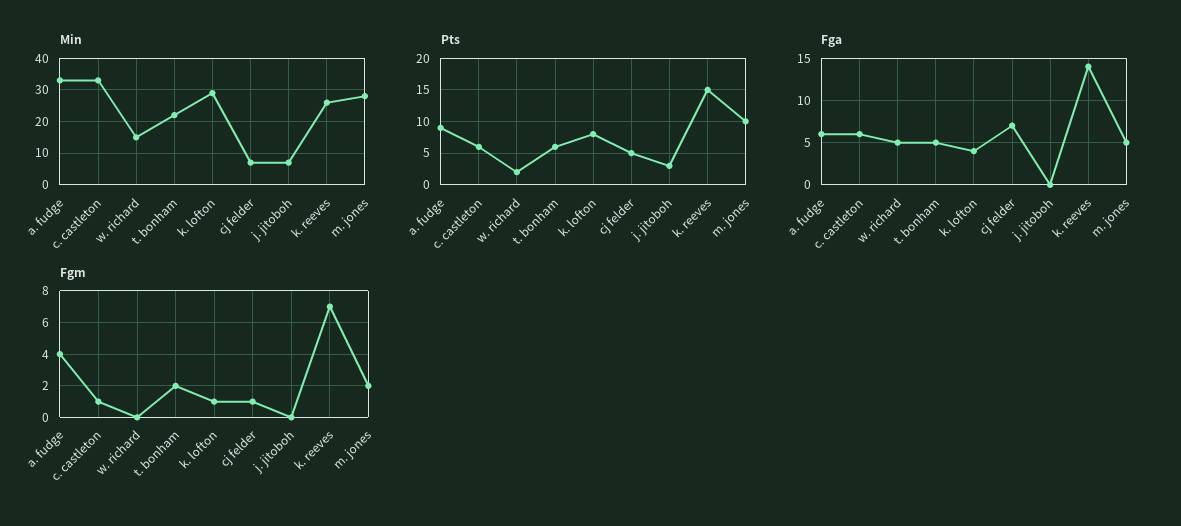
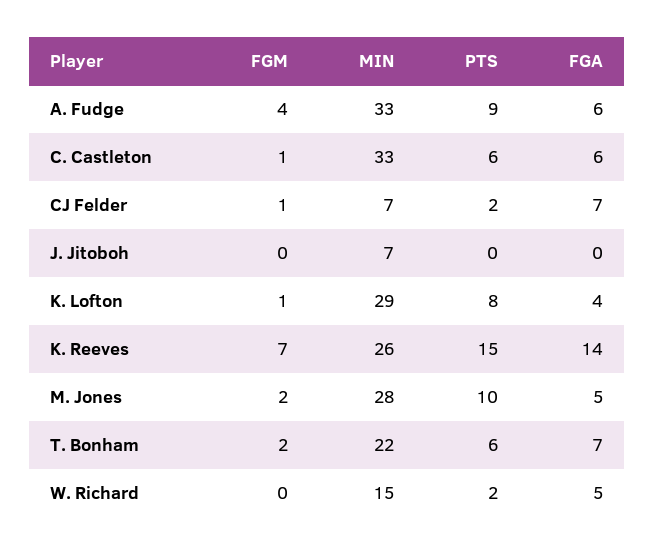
Pts, cj felder: 5 -> 2
Pts, j. jitoboh: 3 -> 0
Fga, t. bonham: 5 -> 7

